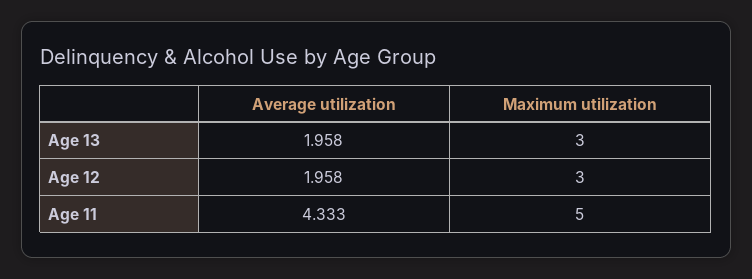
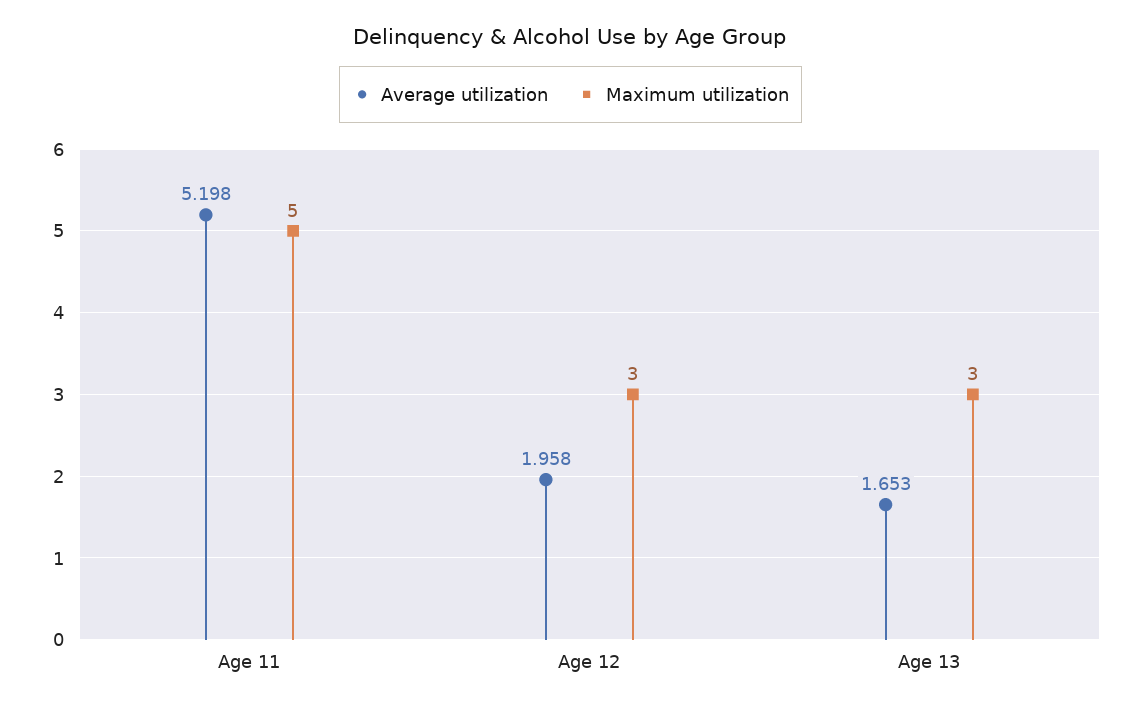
Average utilization, Age 13: 1.958 -> 1.653
Average utilization, Age 11: 4.333 -> 5.198

